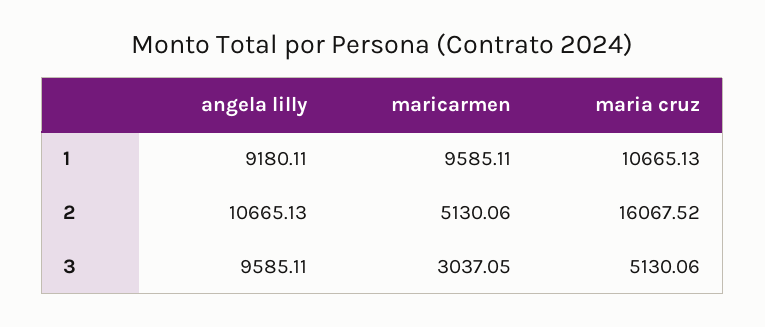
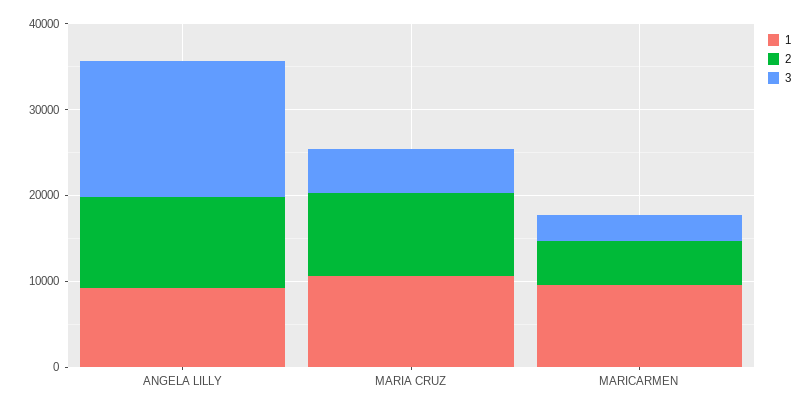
2, maria cruz: 16067.52 -> 10000
3, angela lilly: 9585.11 -> 16000

